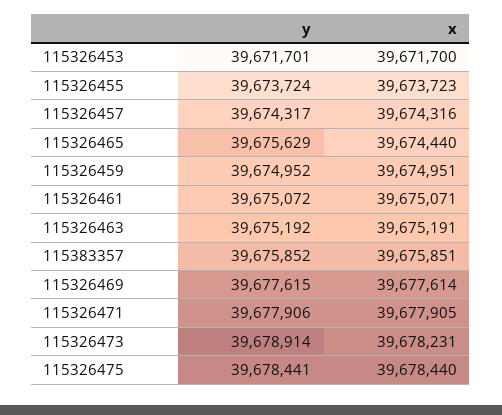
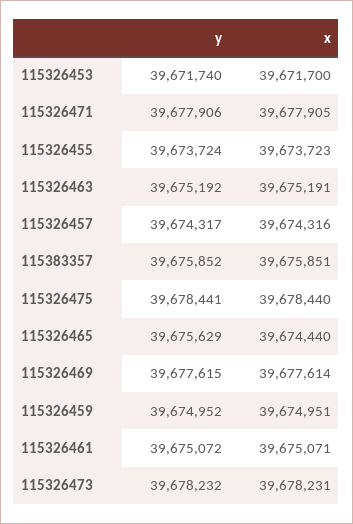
y, 115326453: 39671701 -> 39671740
y, 115326473: 39678914 -> 39678232

